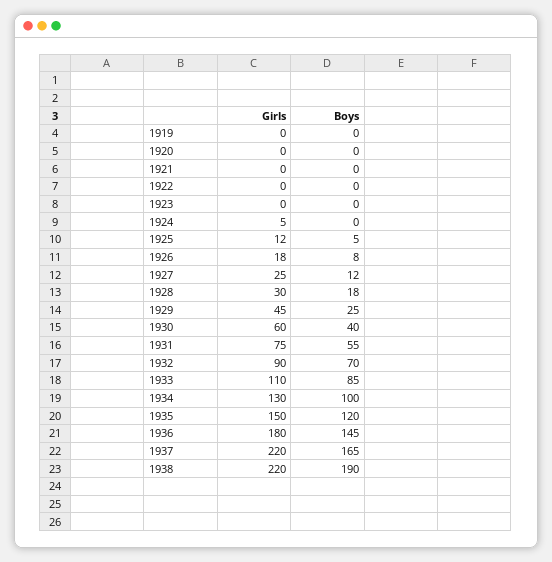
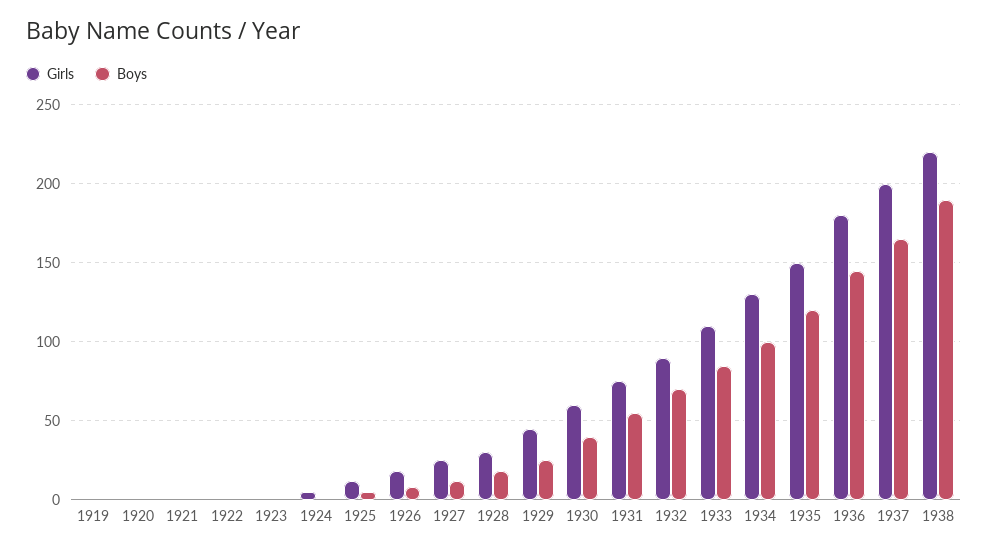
Girls, 1937: 220 -> 200

